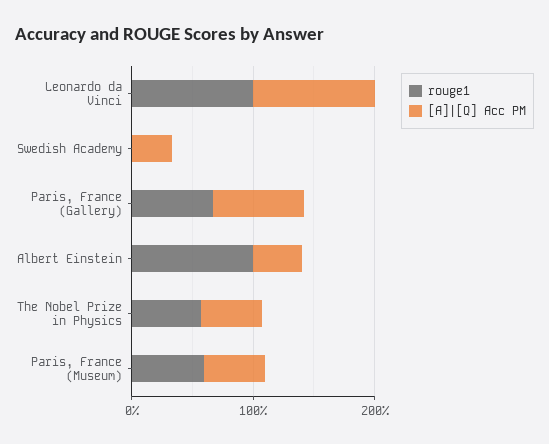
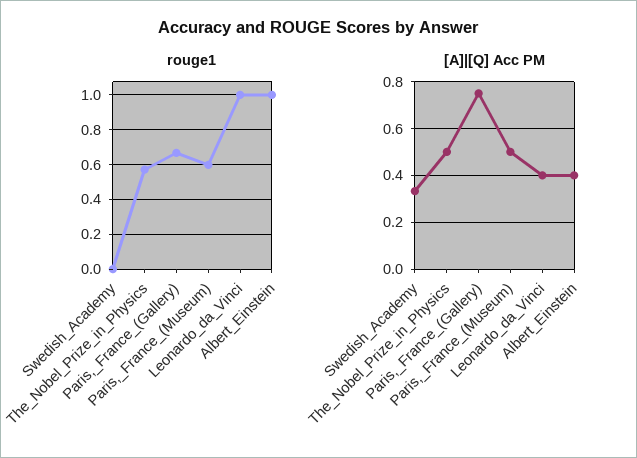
[A]|[Q] Acc PM, Leonardo da Vinci: 1 -> 0.4

